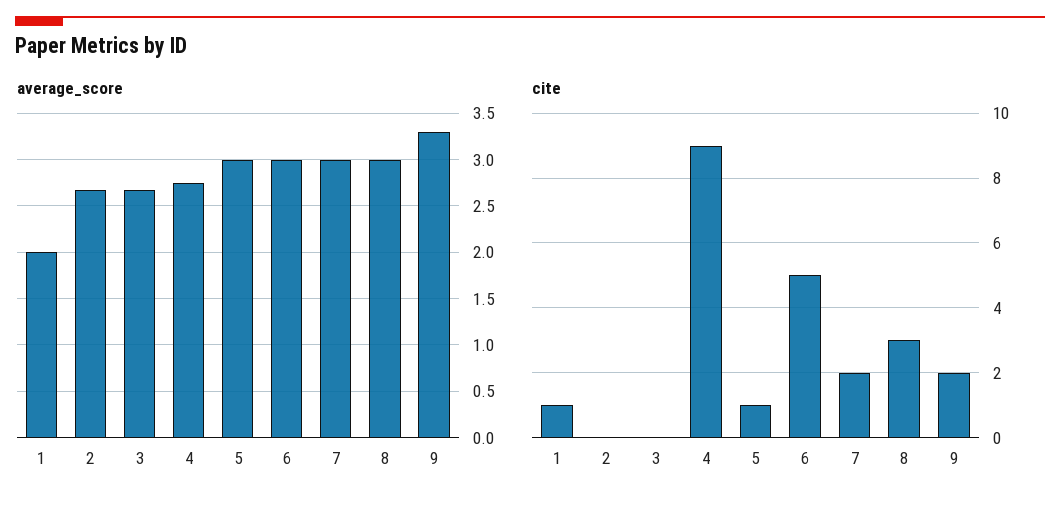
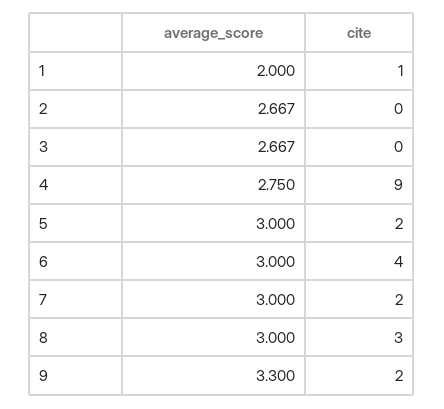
cite, 5: 1 -> 2
cite, 6: 5 -> 4

